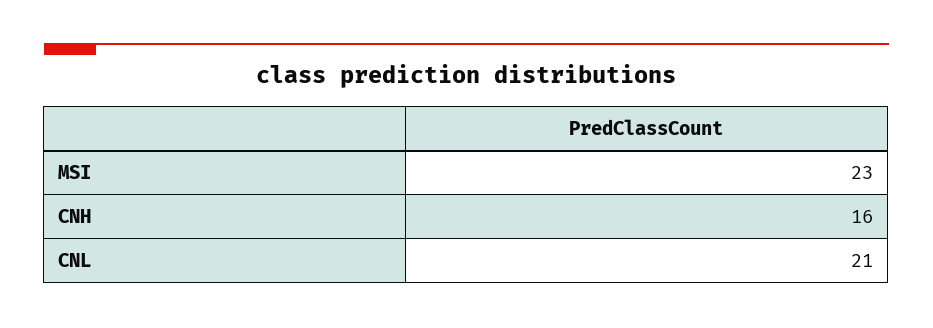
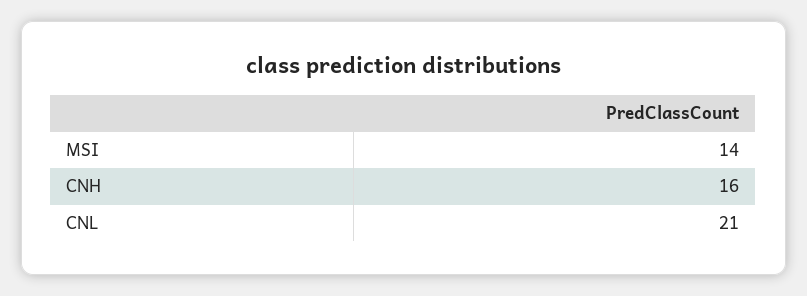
MSI: 23 -> 14

